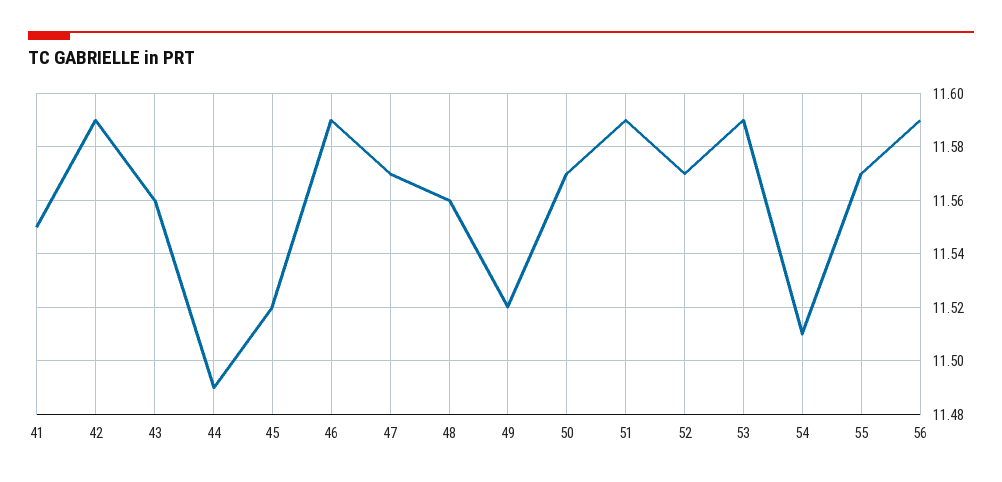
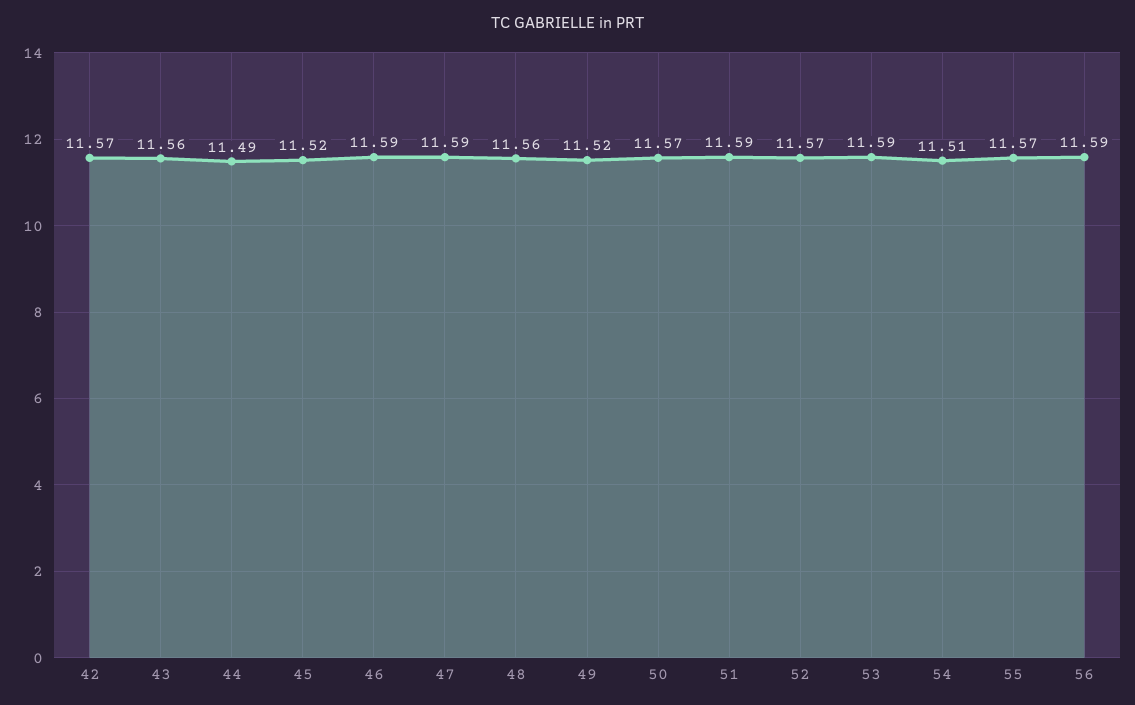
41: 11.55 -> none
42: 11.59 -> 11.57
47: 11.57 -> 11.59

